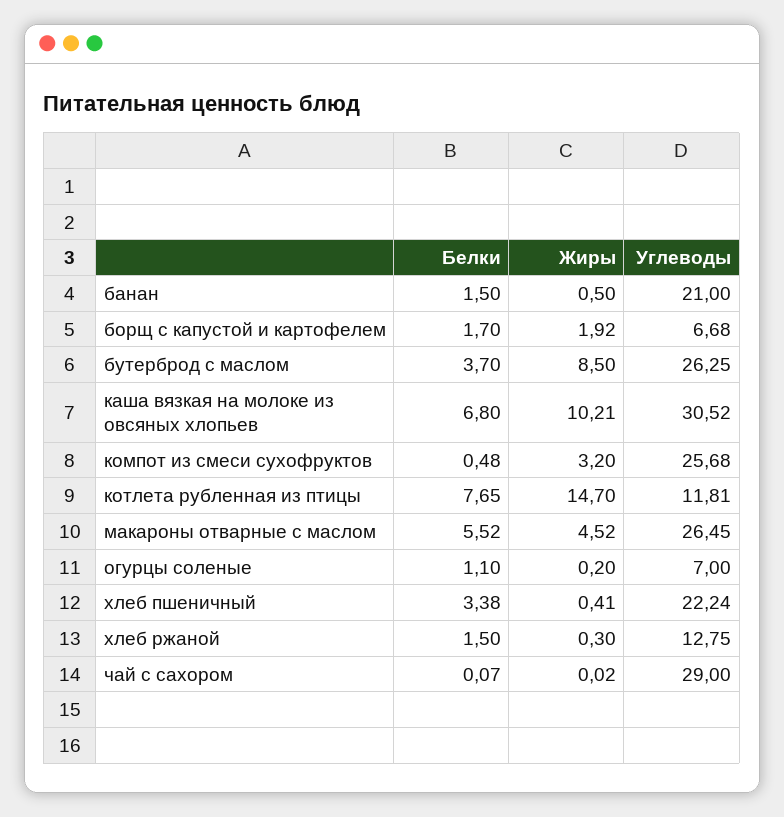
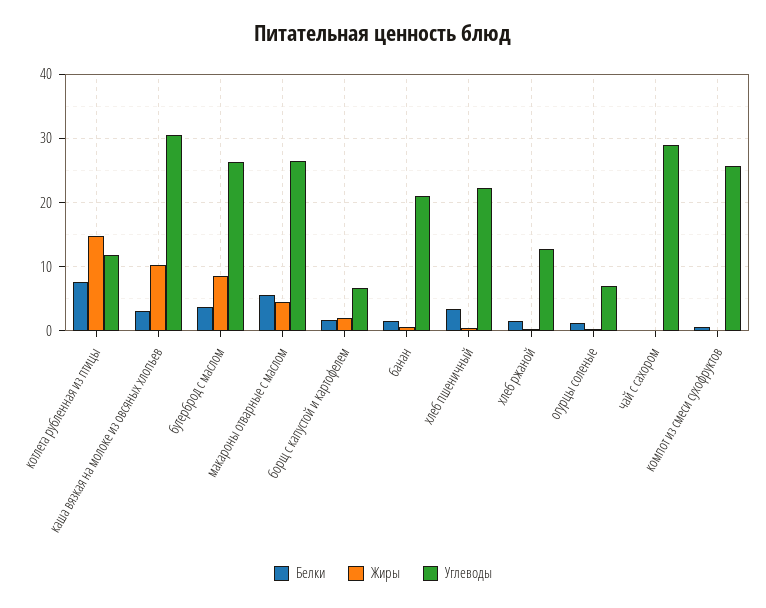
Белки, каша вязкая на молоке из овсяных хлопьев: 6.8 -> 3
Жиры, компот из смеси сухофруктов: 3.2 -> 0

